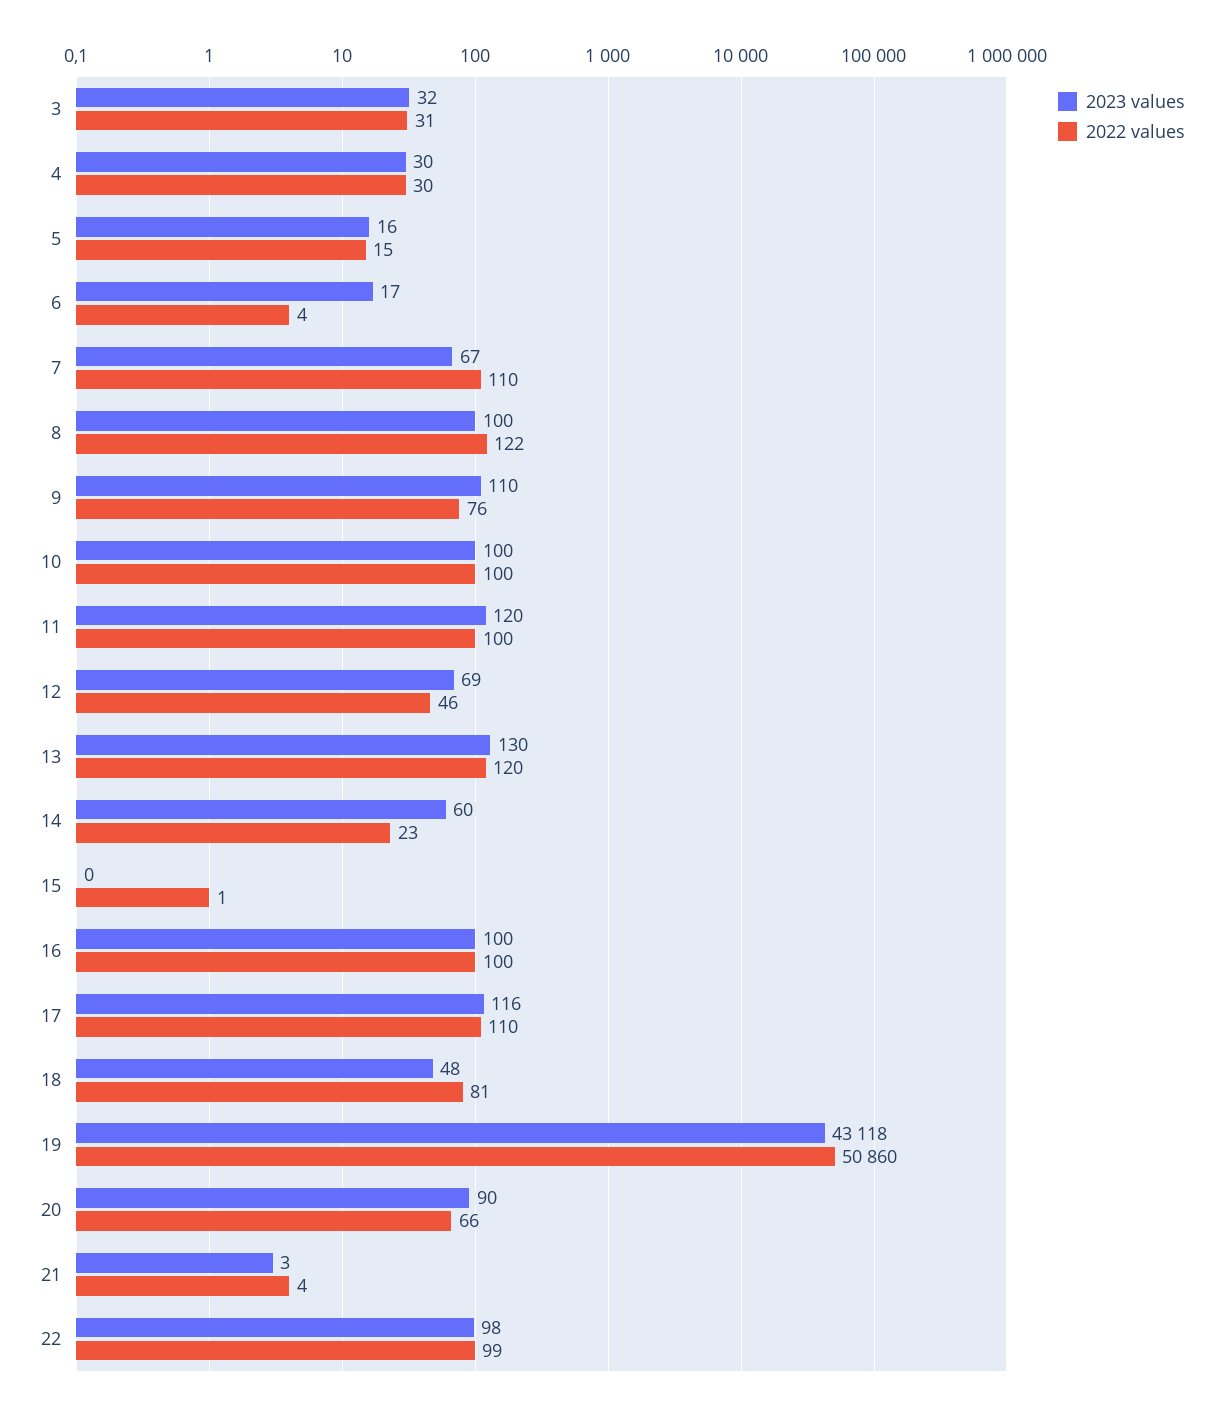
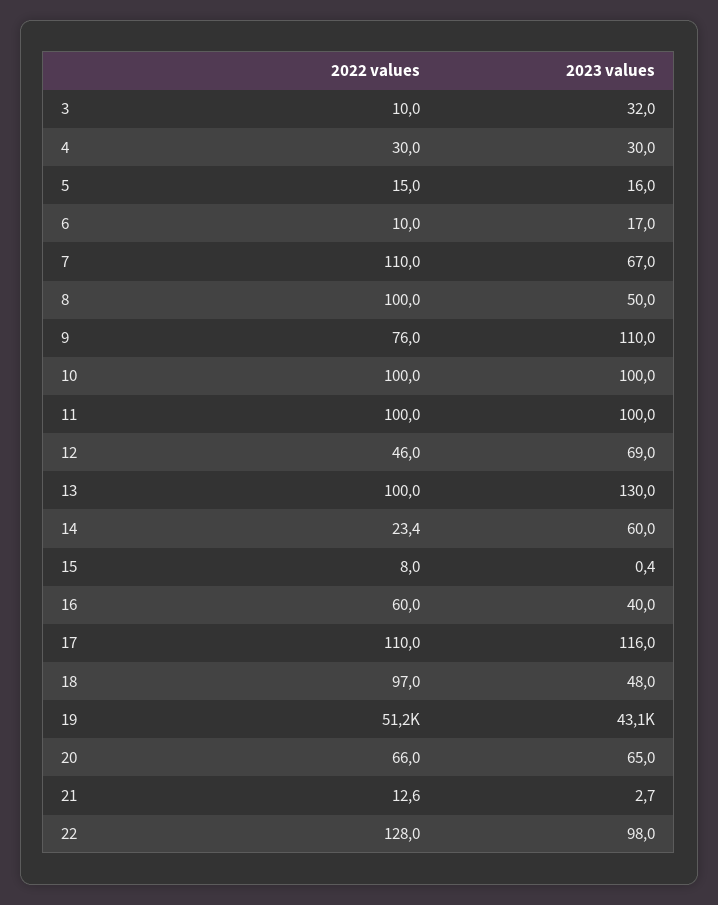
2022 values, 3: 31 -> 10
2022 values, 6: 4 -> 10
2023 values, 8: 100 -> 50
2022 values, 8: 122 -> 100
2023 values, 11: 120 -> 100
2022 values, 13: 120 -> 100
2022 values, 15: 1 -> 8
2023 values, 16: 100 -> 40
2022 values, 16: 100 -> 60
2022 values, 18: 81 -> 97
2022 values, 19: 50860 -> 51200
2023 values, 20: 90 -> 65
2022 values, 21: 4 -> 12.6
2022 values, 22: 99 -> 128

